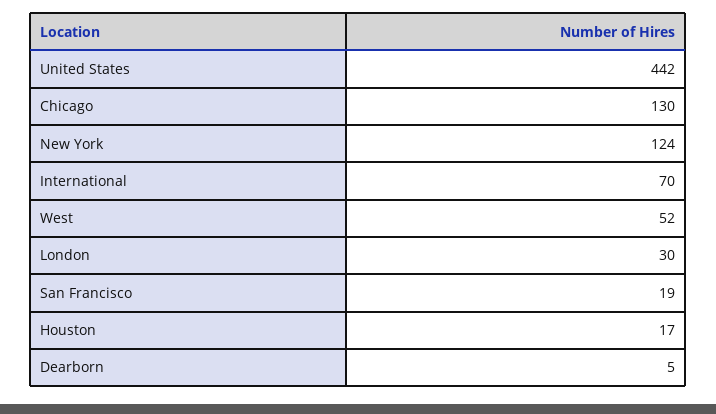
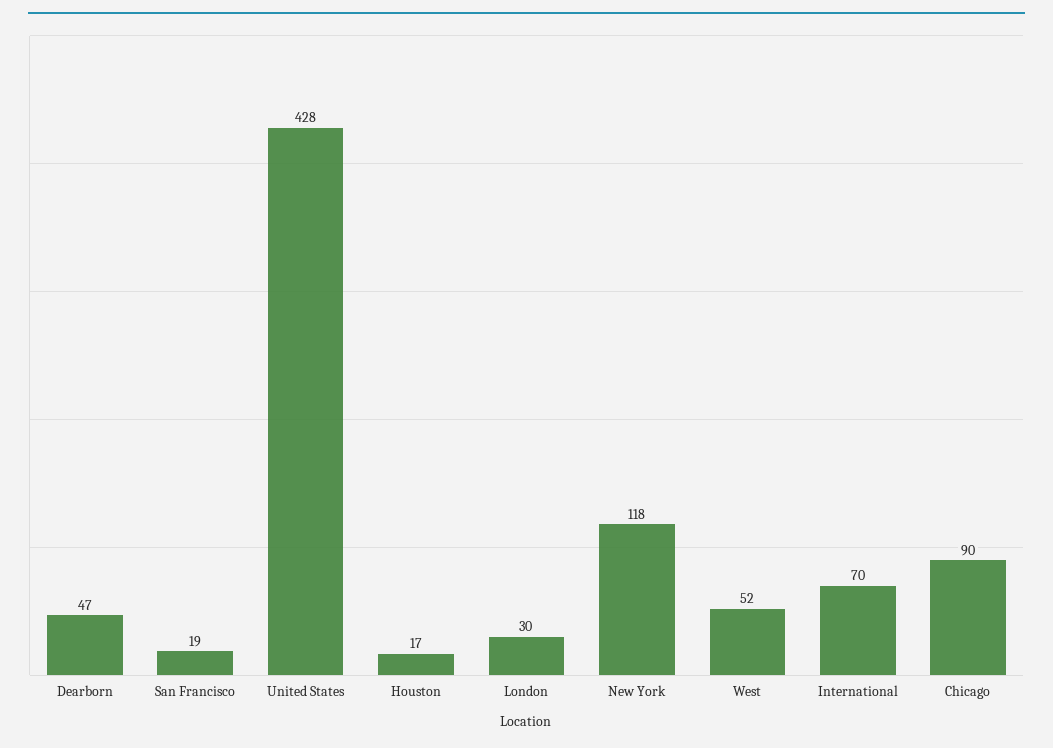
United States: 442 -> 428
Chicago: 130 -> 90
New York: 124 -> 118
Dearborn: 5 -> 47

